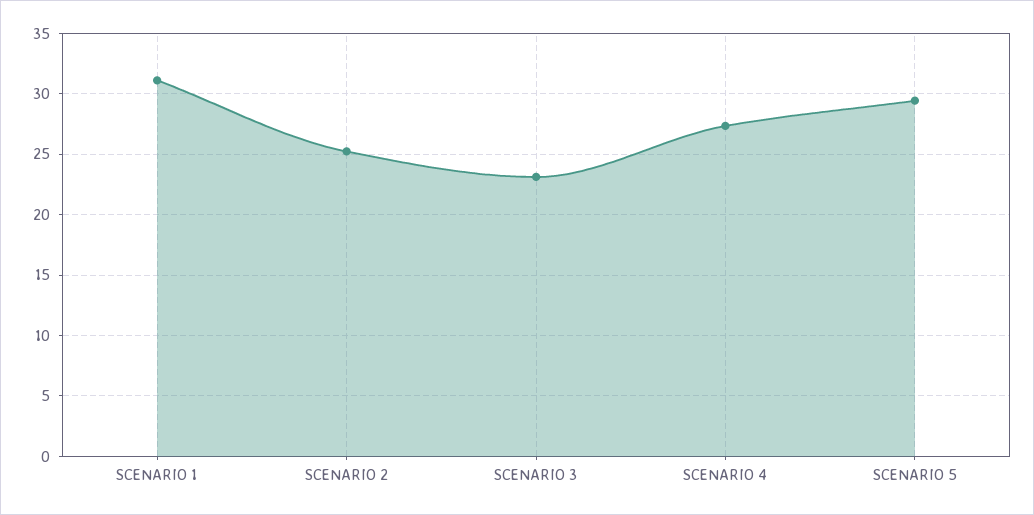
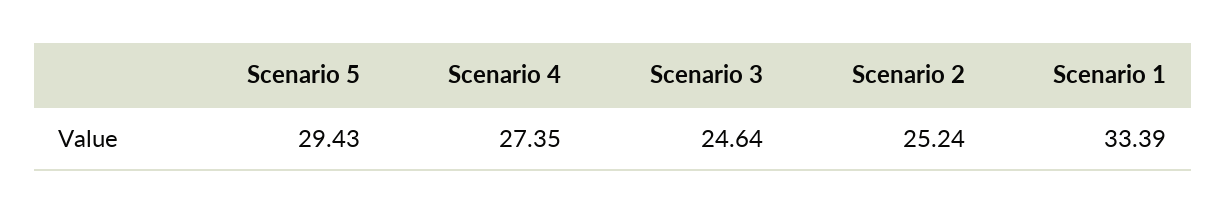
SCENARIO 1: 31 -> 33.39
SCENARIO 3: 23 -> 24.64

